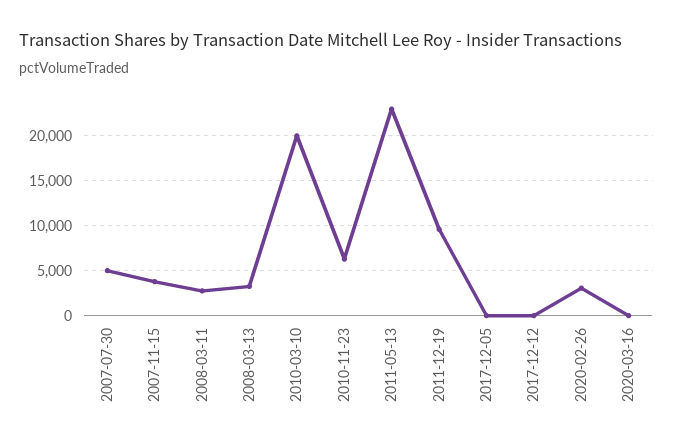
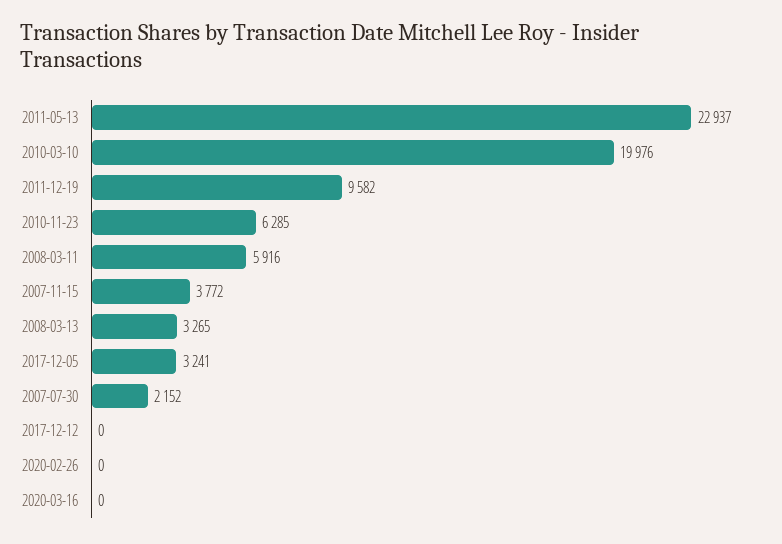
2007-07-30: 5000 -> 2152
2008-03-11: 3000 -> 5916
2017-12-05: 0 -> 3241
2020-02-26: 3000 -> 0

